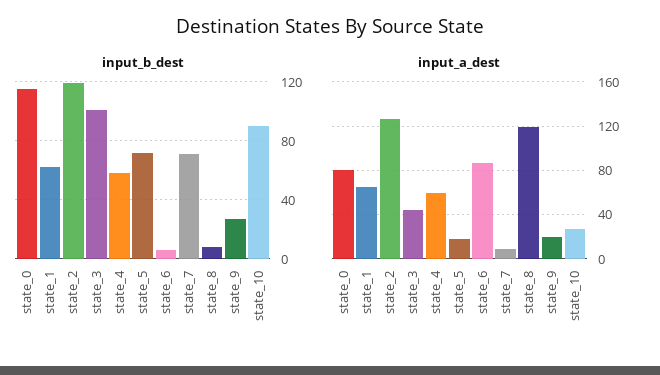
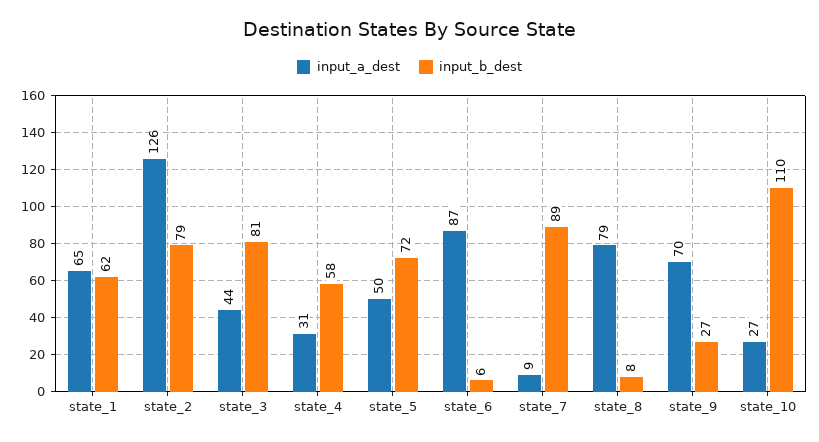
input_b_dest, state_0: 115 -> none
input_b_dest, state_2: 120 -> 79
input_b_dest, state_3: 100 -> 81
input_b_dest, state_7: 70 -> 89
input_b_dest, state_10: 90 -> 110
input_a_dest, state_0: 80 -> none
input_a_dest, state_4: 60 -> 31
input_a_dest, state_5: 20 -> 50
input_a_dest, state_8: 120 -> 79
input_a_dest, state_9: 20 -> 70

